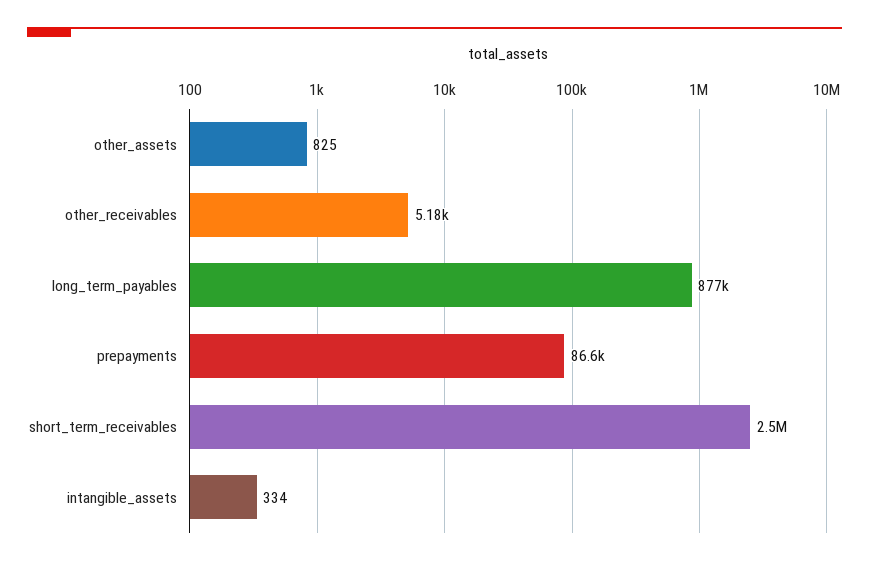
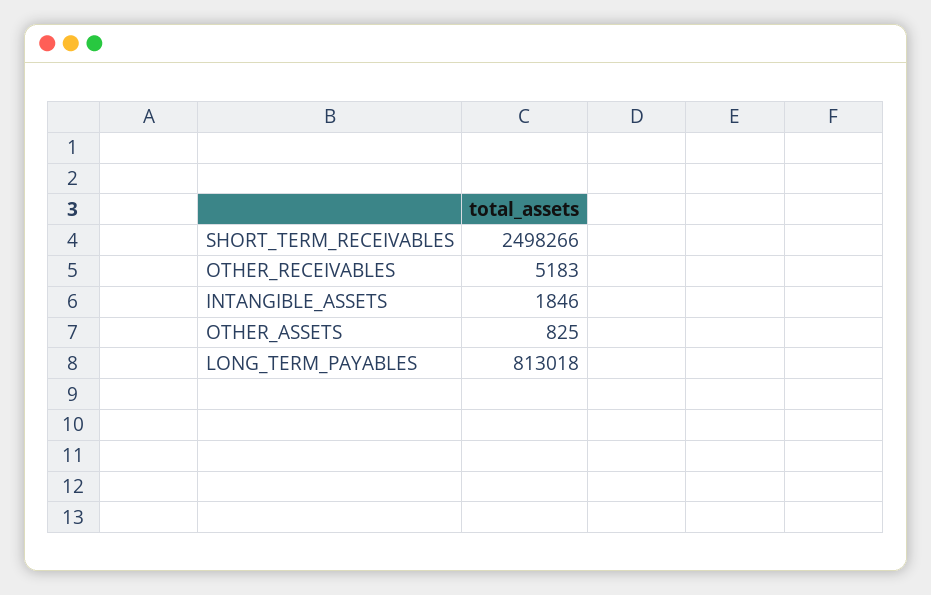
long_term_payables: 877000 -> 813018
prepayments: 86600 -> none
intangible_assets: 334 -> 1846

